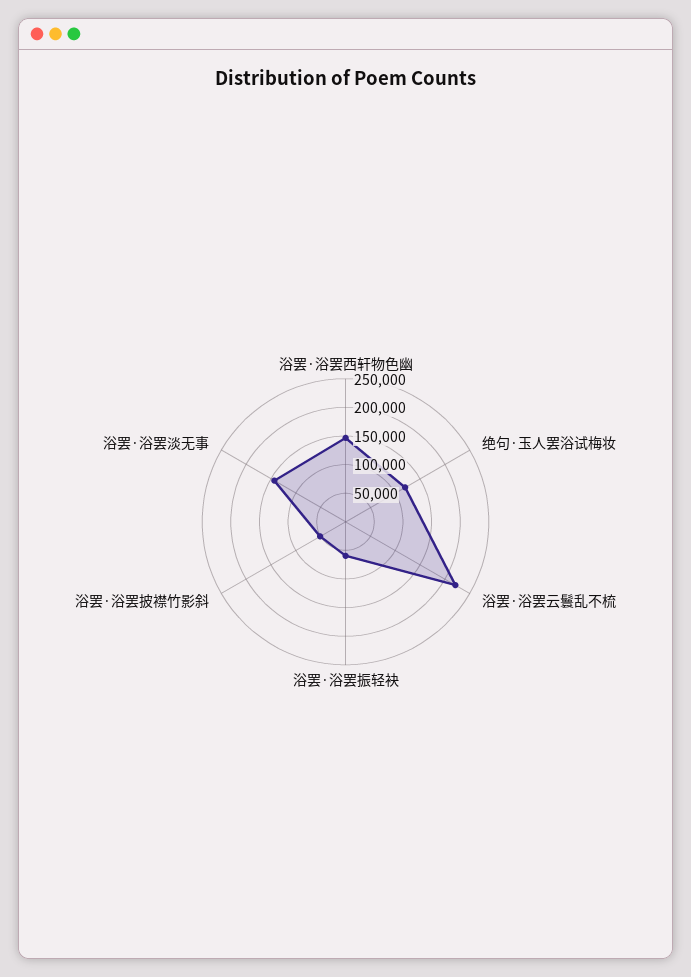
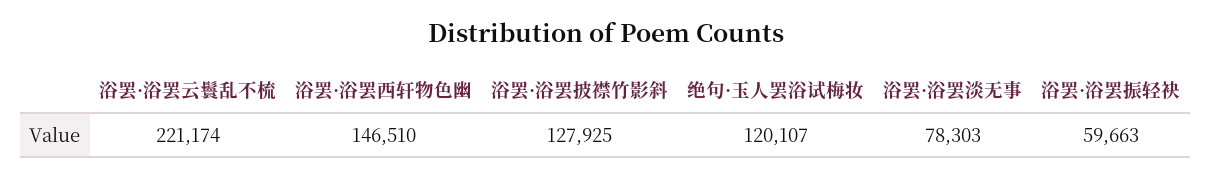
浴罢·浴罢披襟竹影斜: 50000 -> 127925
浴罢·浴罢淡无事: 150000 -> 78303

